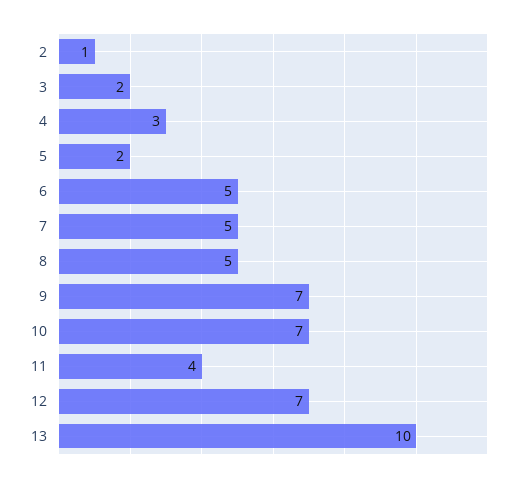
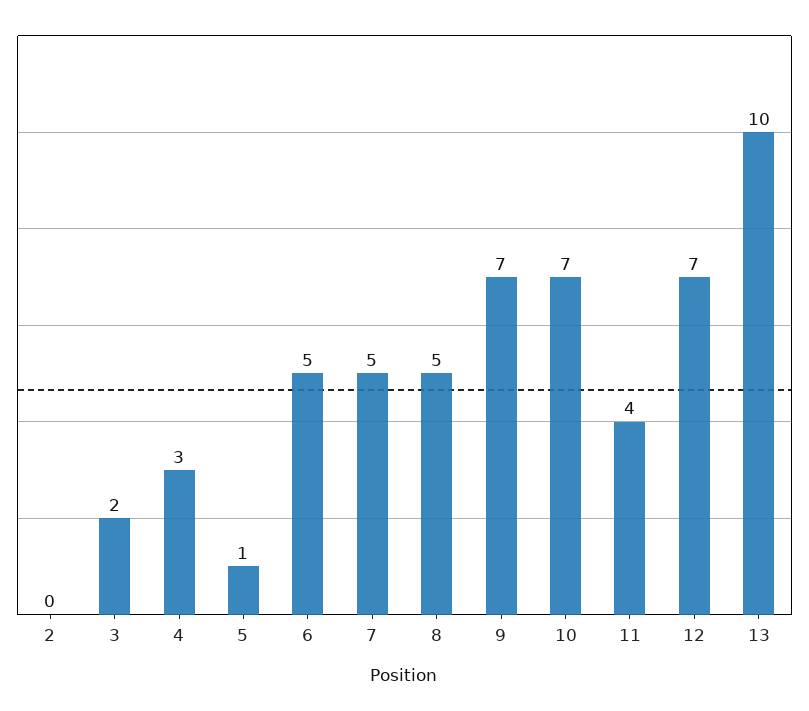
2: 1 -> 0
5: 2 -> 1

